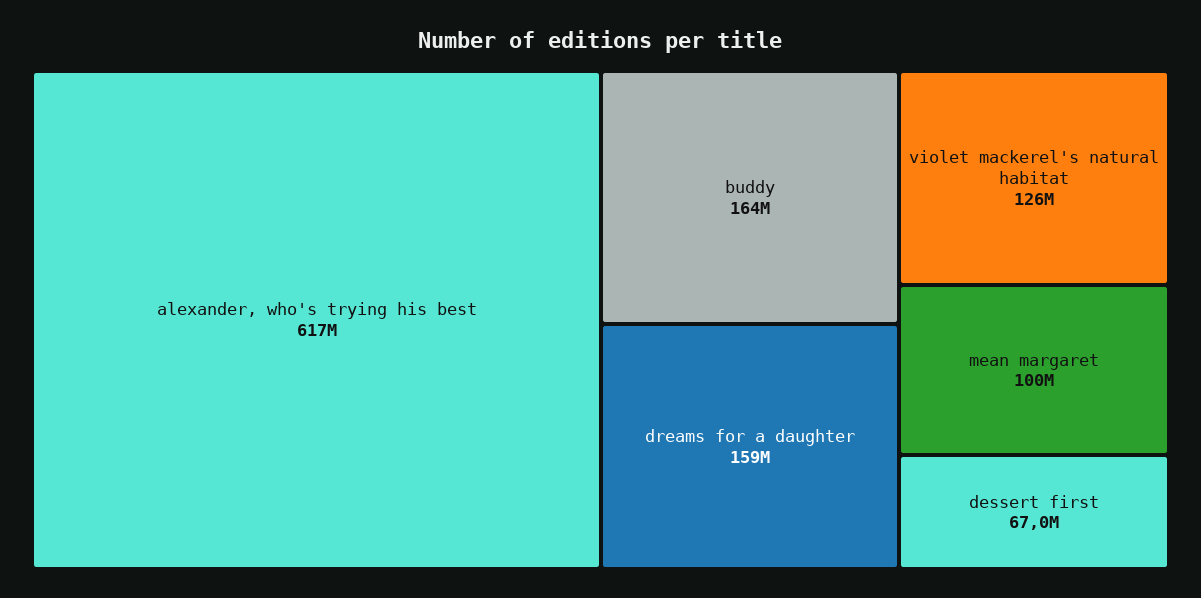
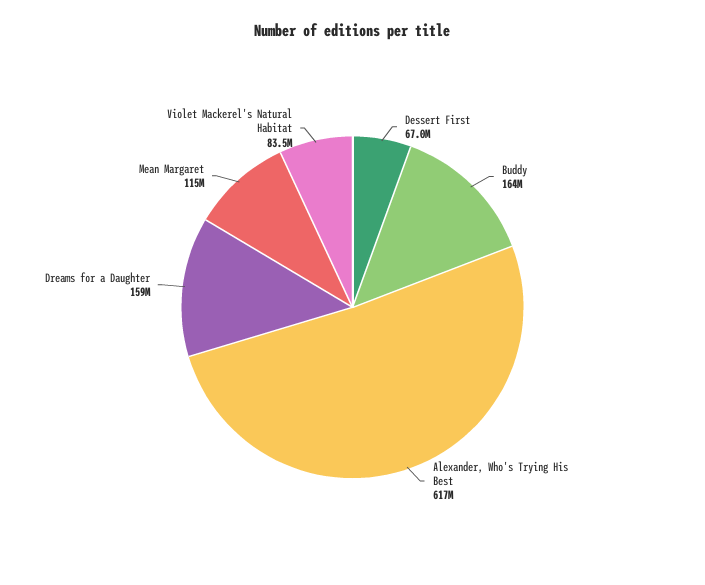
violet mackerel's natural habitat: 126000000 -> 83500000
mean margaret: 100000000 -> 115000000

